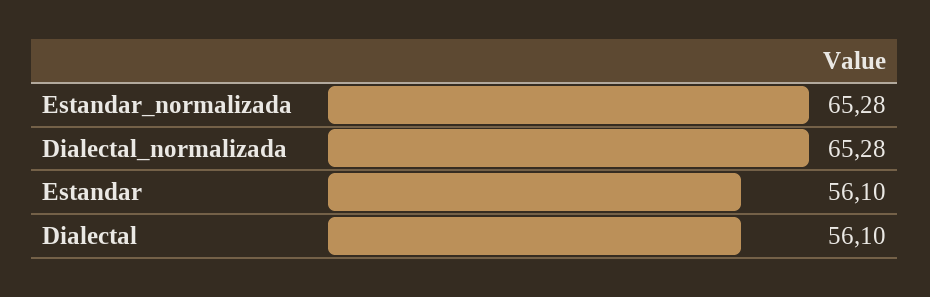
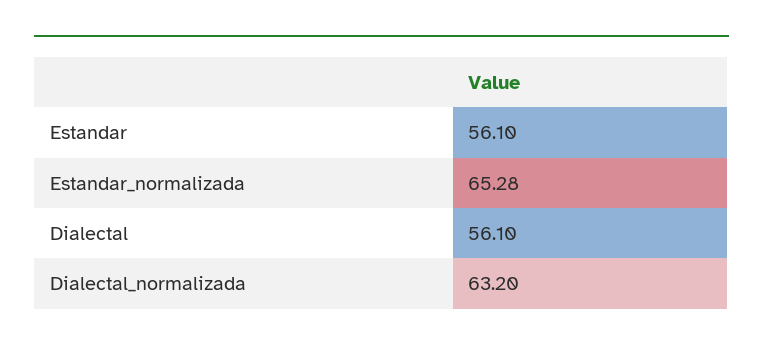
Dialectal_normalizada: 65.28 -> 63.2

